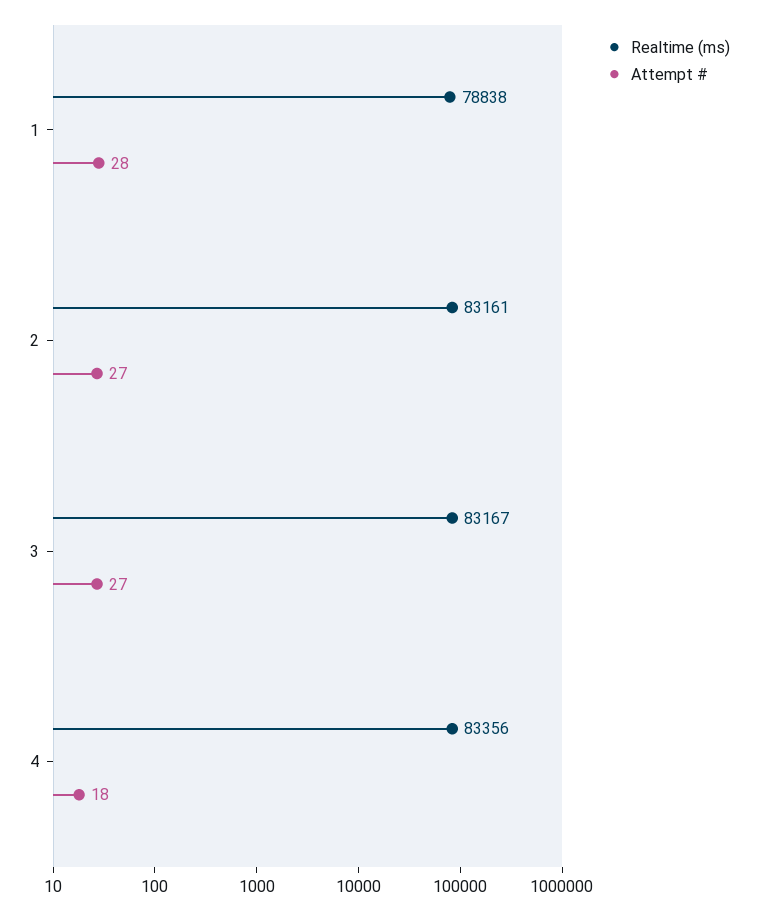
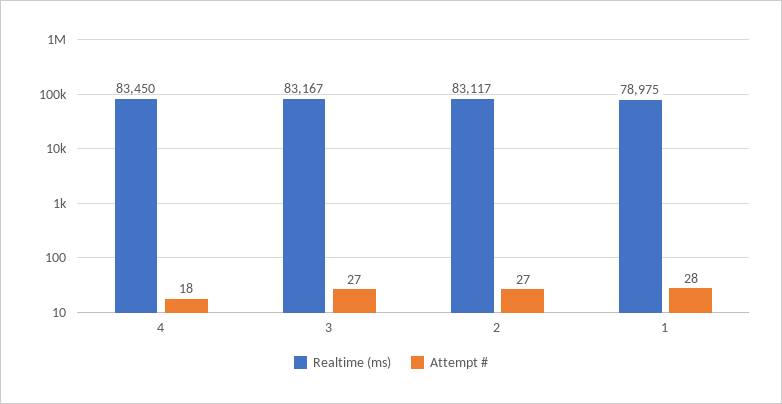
Realtime (ms), 1: 78838 -> 78975
Realtime (ms), 2: 83161 -> 83117
Realtime (ms), 4: 83356 -> 83450

